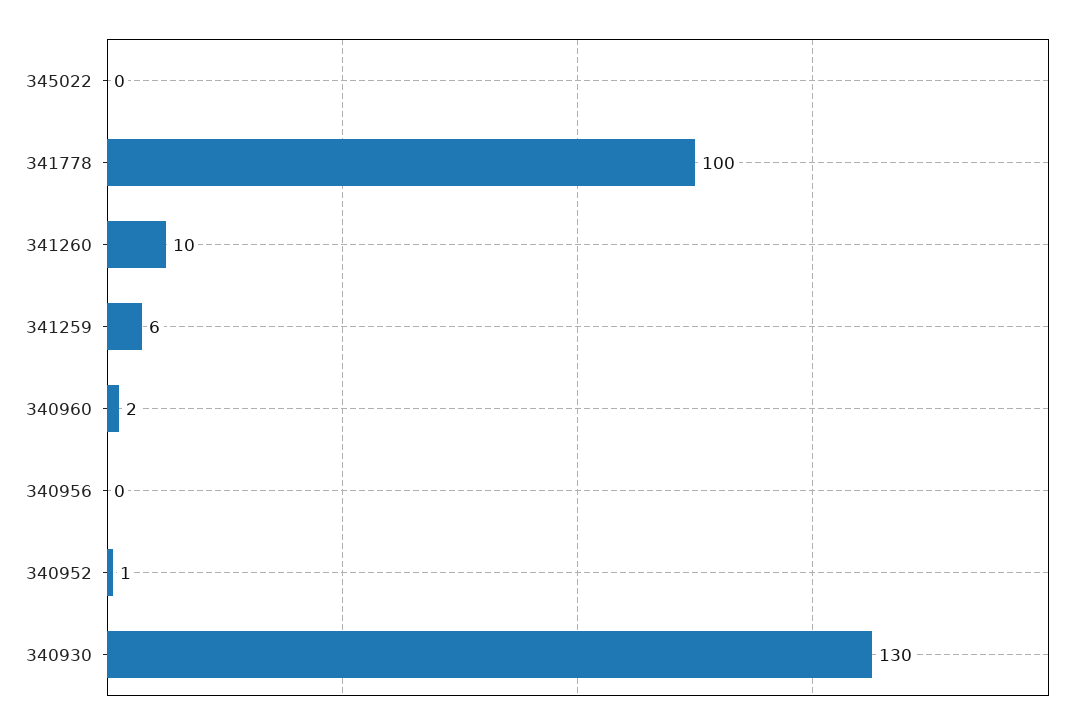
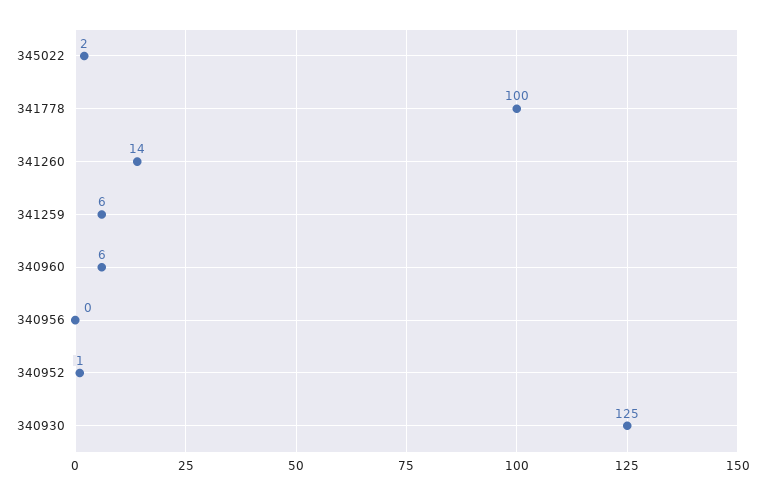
345022: 0 -> 2
341260: 10 -> 14
340960: 2 -> 6
340930: 130 -> 125

